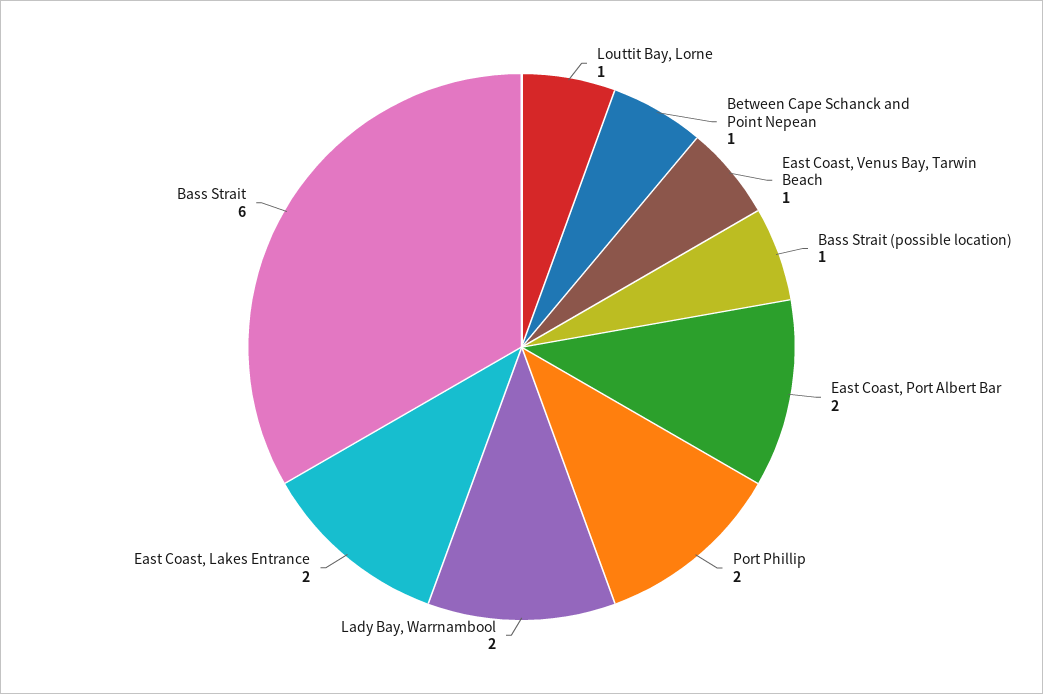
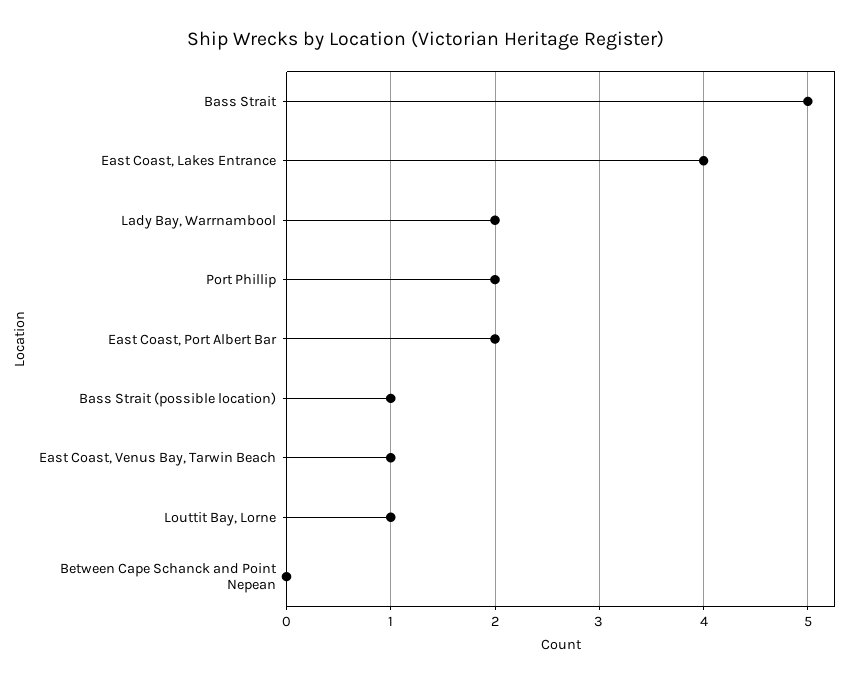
Between Cape Schanck and Point Nepean: 1 -> 0
East Coast, Lakes Entrance: 2 -> 4
Bass Strait: 6 -> 5

